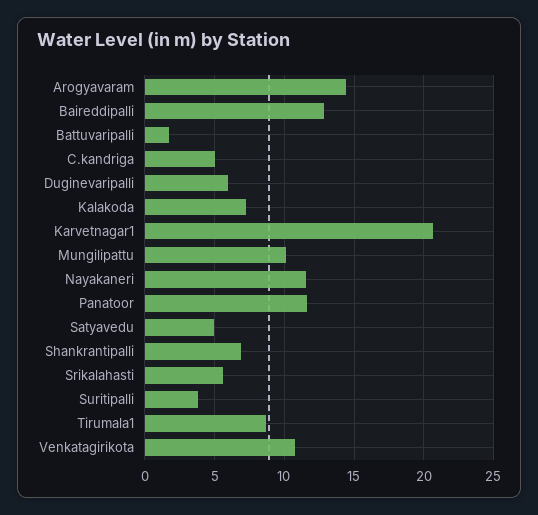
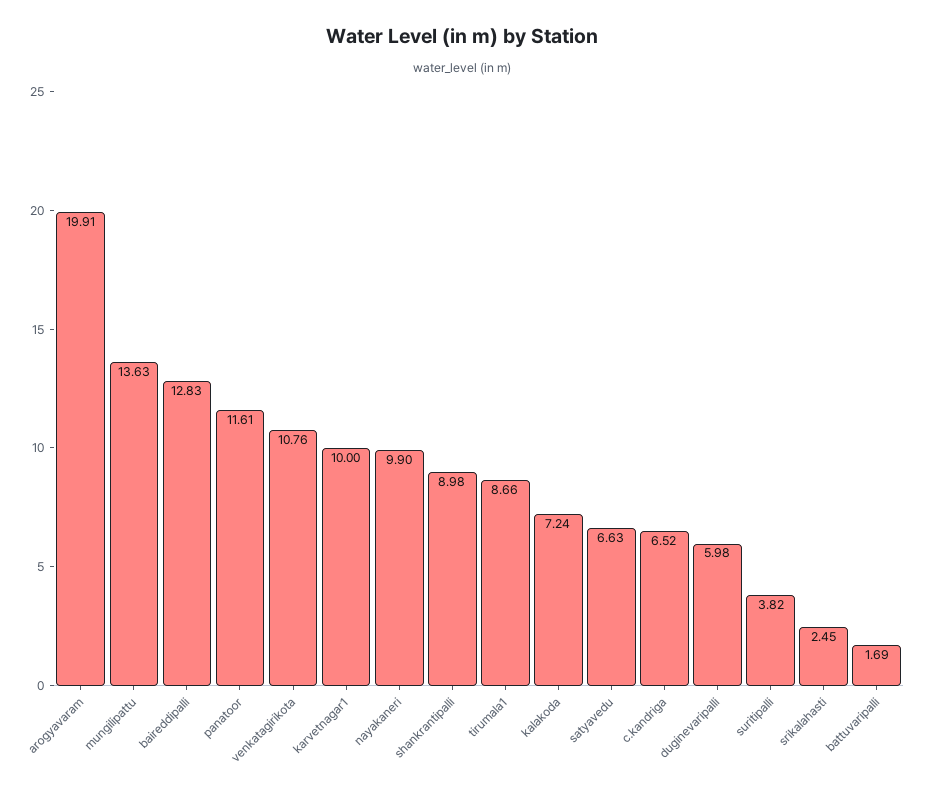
Arogyavaram: 14.5 -> 19.91
C.kandriga: 5 -> 6.52
Karvetnagar1: 20.5 -> 10
Mungilipattu: 10 -> 13.63
Nayakaneri: 11.5 -> 9.9
Satyavedu: 5 -> 6.63
Shankrantipalli: 7 -> 8.98
Srikalahasti: 5.5 -> 2.45

